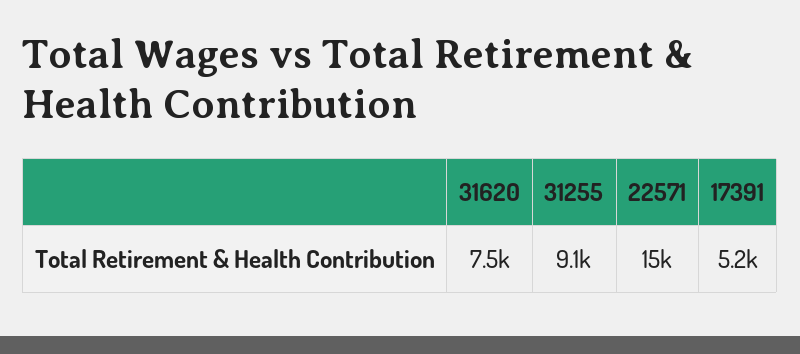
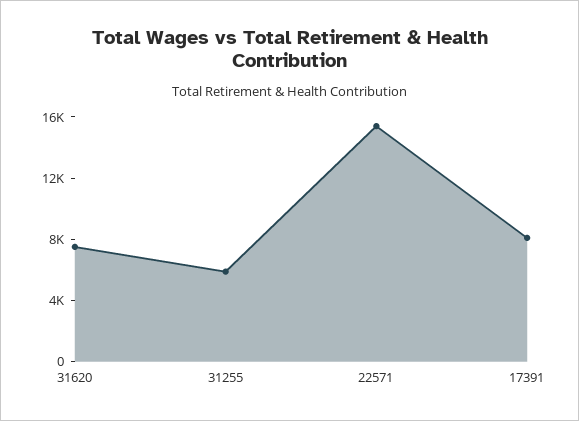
31255: 9100 -> 6000
17391: 5200 -> 8000

